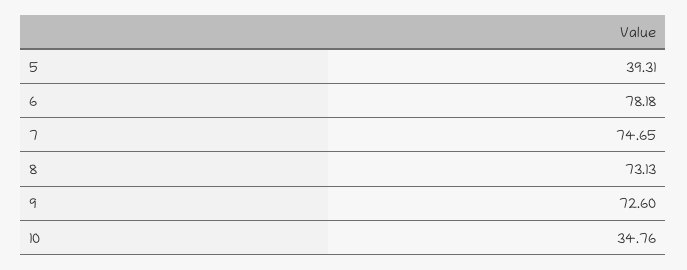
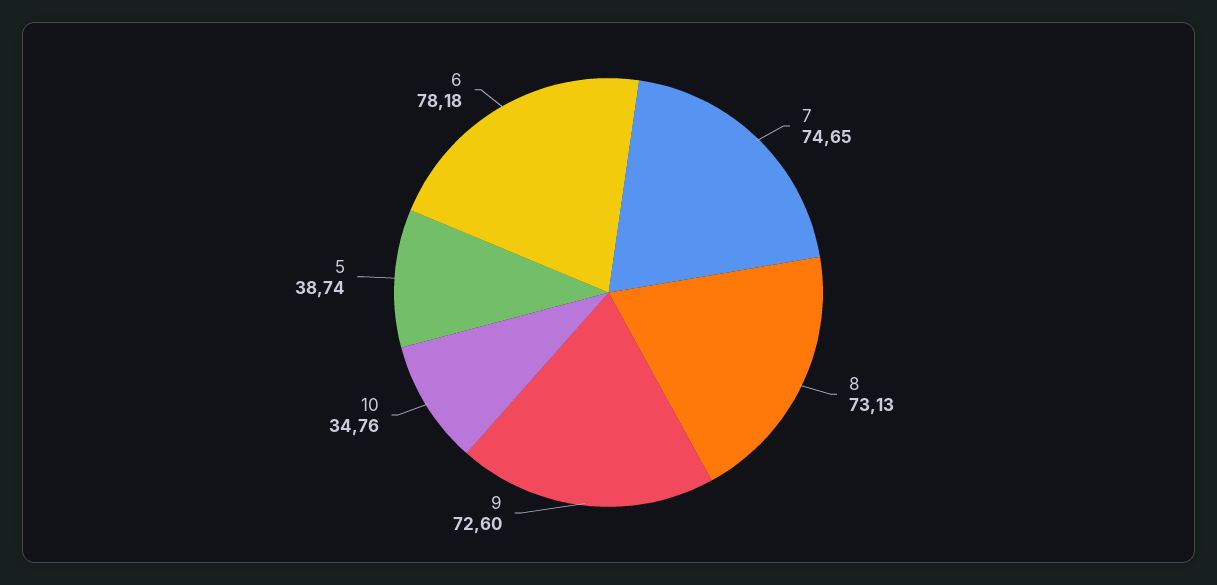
5: 39.31 -> 38.74

